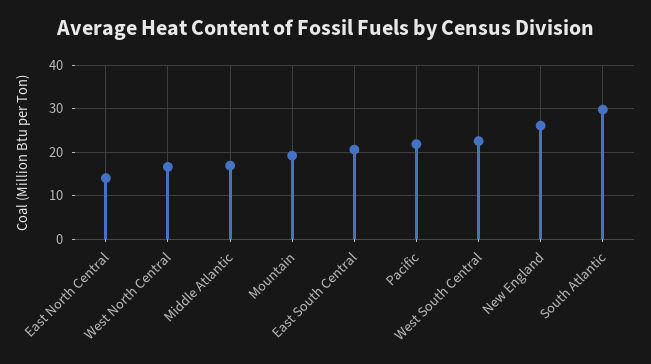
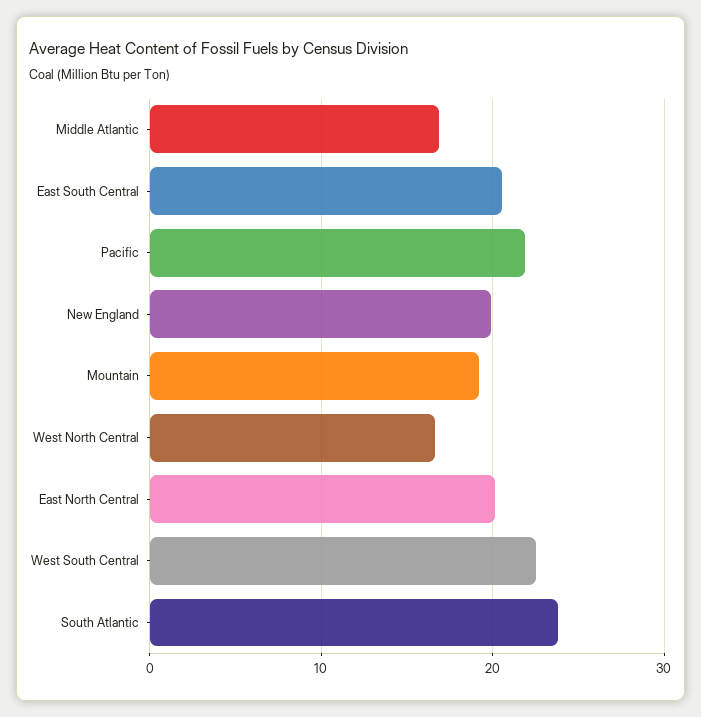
East North Central: 14 -> 20
New England: 26 -> 20
South Atlantic: 30 -> 24

